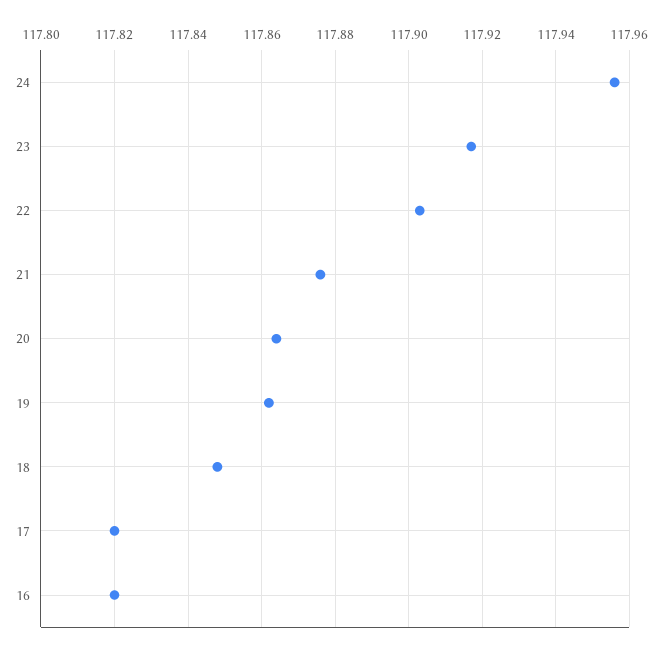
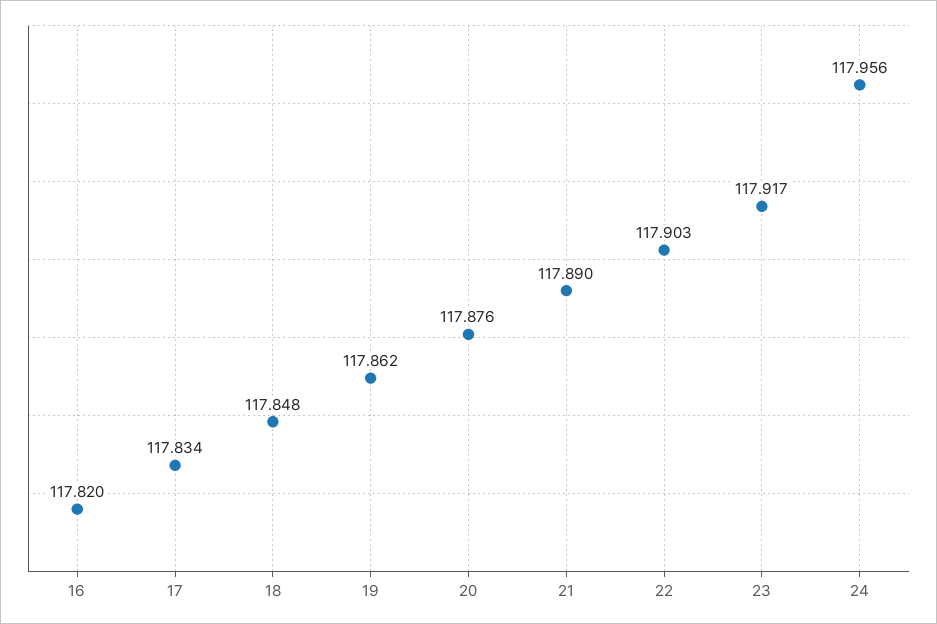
21: 117.875 -> 117.89
20: 117.865 -> 117.876
17: 117.82 -> 117.834

